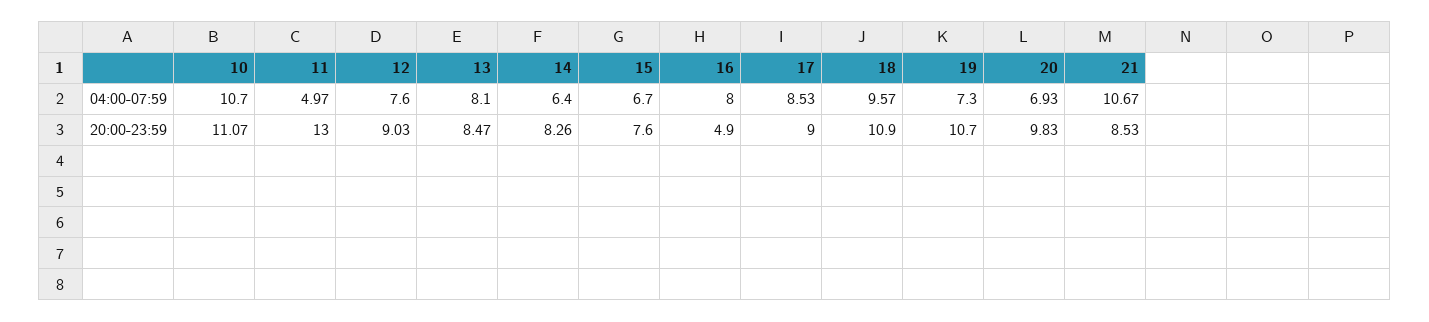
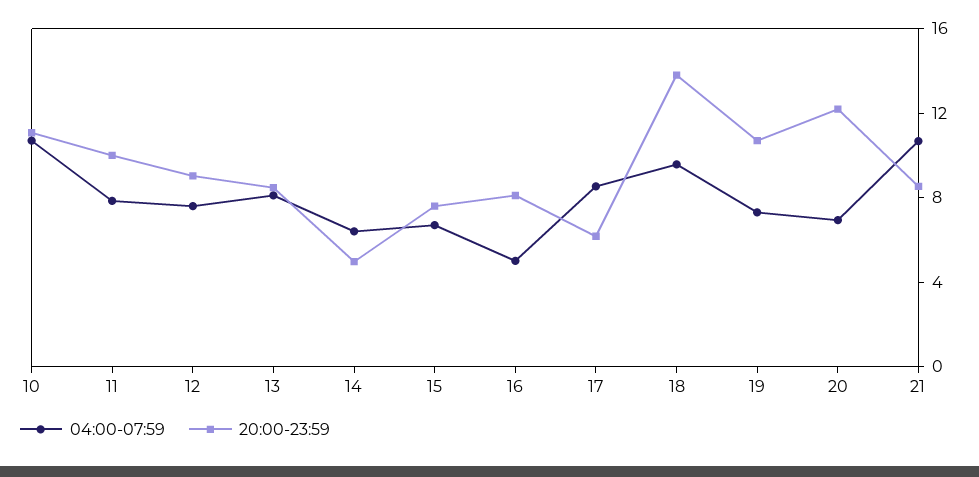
04:00-07:59, 11: 4.97 -> 8
04:00-07:59, 16: 8 -> 5
20:00-23:59, 11: 13 -> 10
20:00-23:59, 14: 8.26 -> 5
20:00-23:59, 16: 4.9 -> 8
20:00-23:59, 17: 9 -> 6
20:00-23:59, 18: 10.9 -> 14
20:00-23:59, 20: 9.83 -> 12

